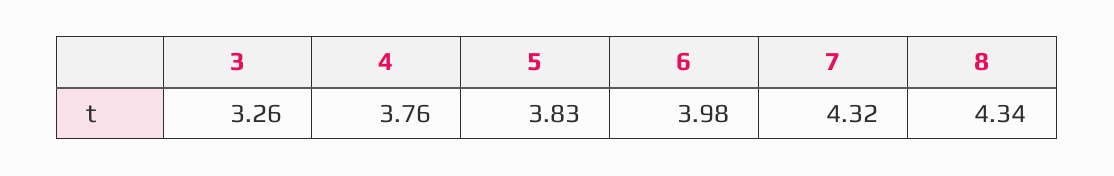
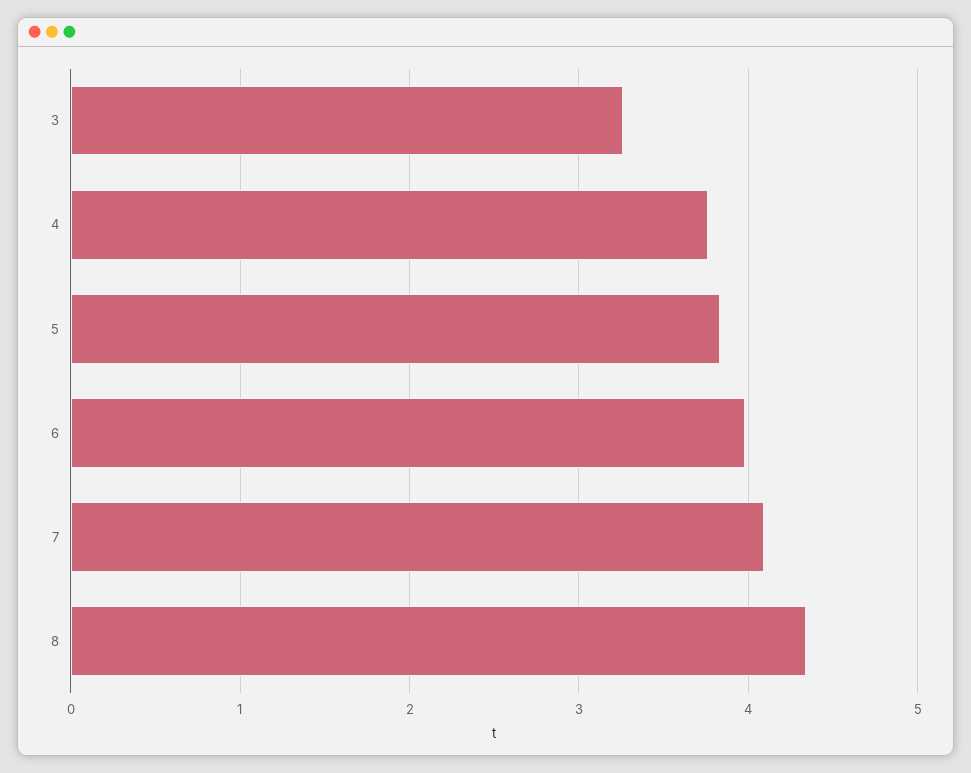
7: 4.32 -> 4.1

